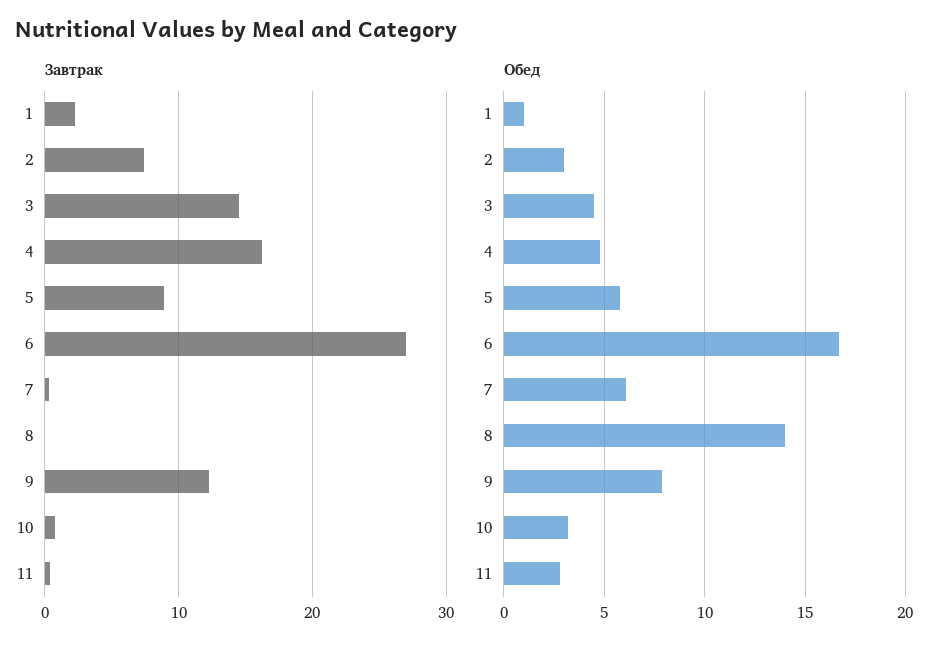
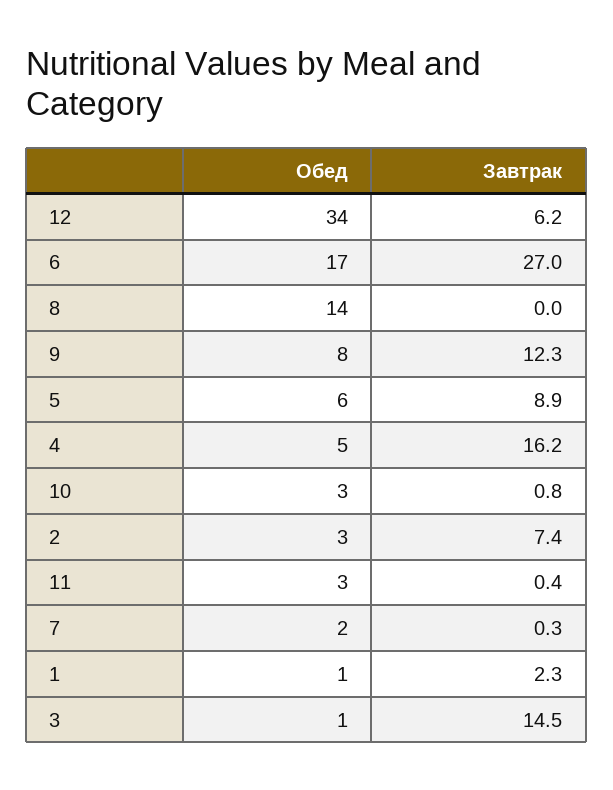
Обед, 3: 4.5 -> 1
Обед, 7: 6 -> 2
Обед, 12: none -> 34
Завтрак, 12: none -> 6.2

